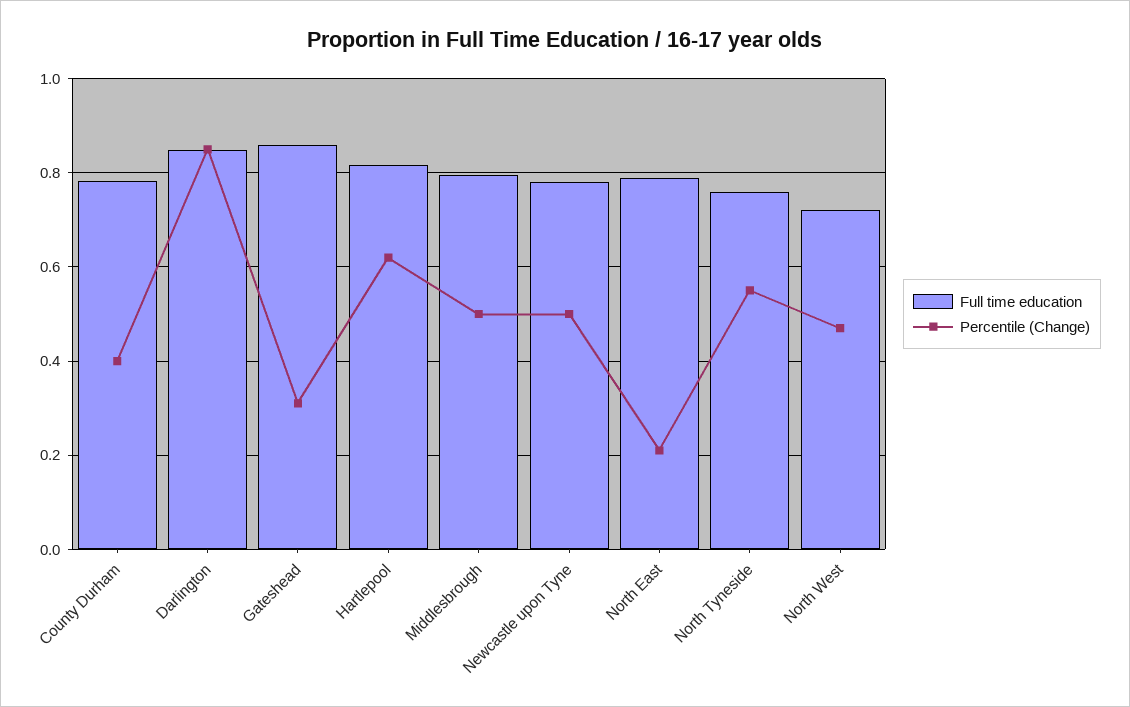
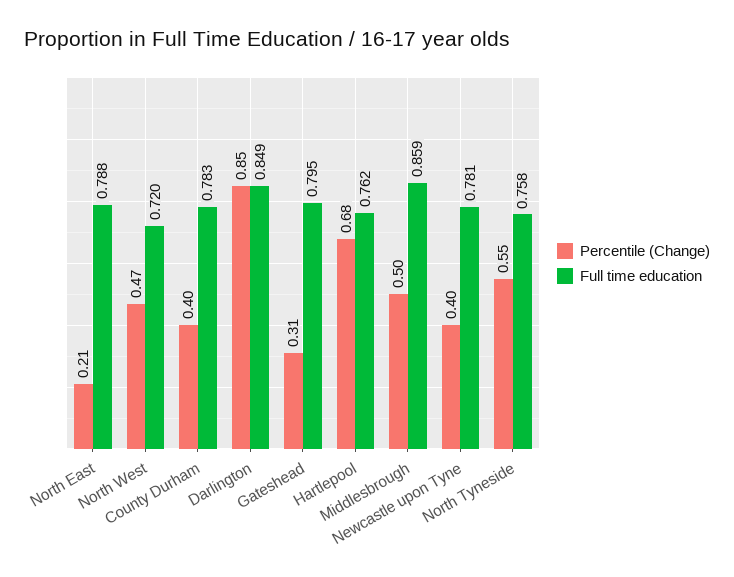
Full time education, Gateshead: 0.86 -> 0.795
Full time education, Hartlepool: 0.82 -> 0.762
Percentile (Change), Hartlepool: 0.62 -> 0.68
Full time education, Middlesbrough: 0.8 -> 0.859
Percentile (Change), Newcastle upon Tyne: 0.5 -> 0.4

